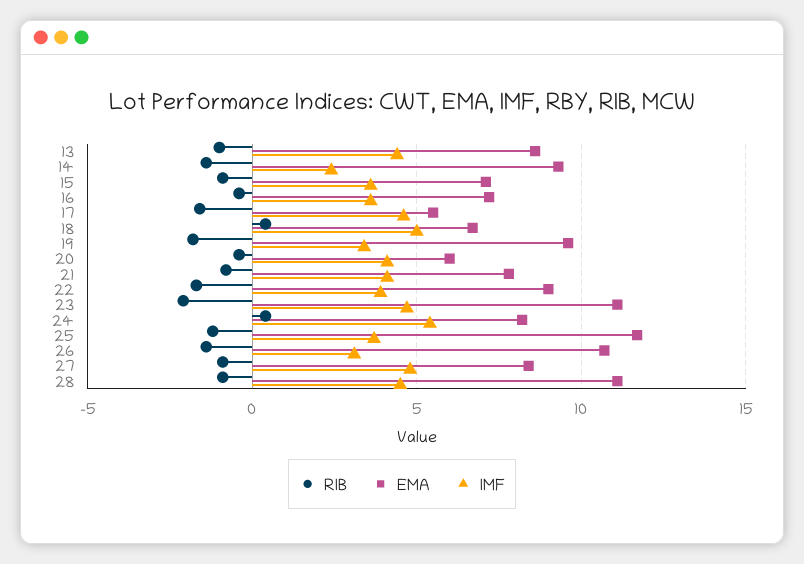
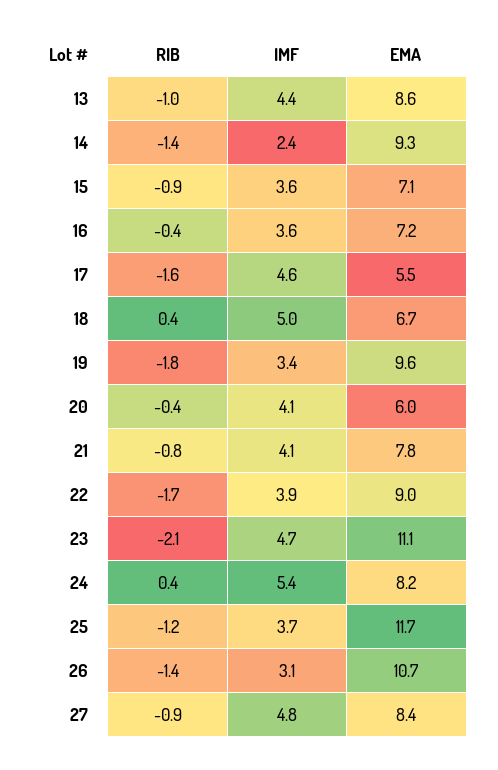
RIB, 28: -1 -> none
EMA, 28: 11 -> none
IMF, 28: 4.5 -> none

